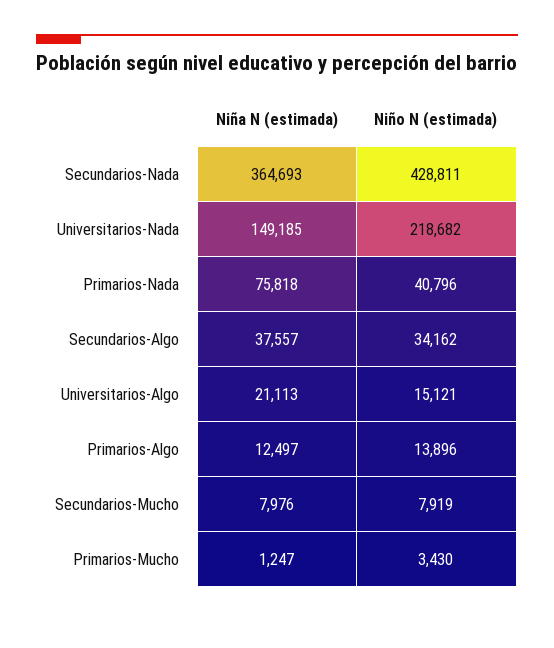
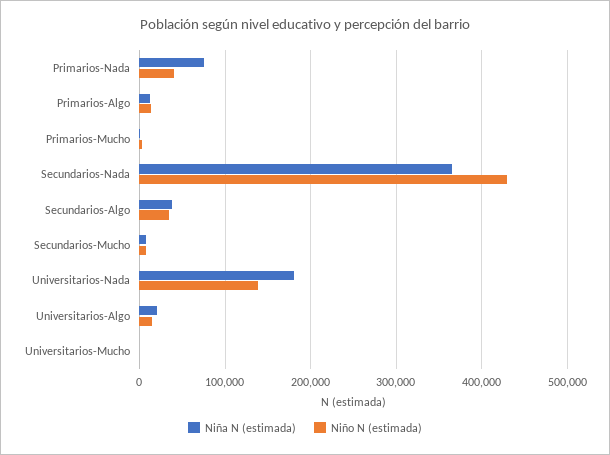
Niña N (estimada), Universitarios-Nada: 149185 -> 180000
Niño N (estimada), Universitarios-Nada: 218682 -> 140000
Niña N (estimada), Universitarios-Mucho: none -> 0
Niño N (estimada), Universitarios-Mucho: none -> 0

